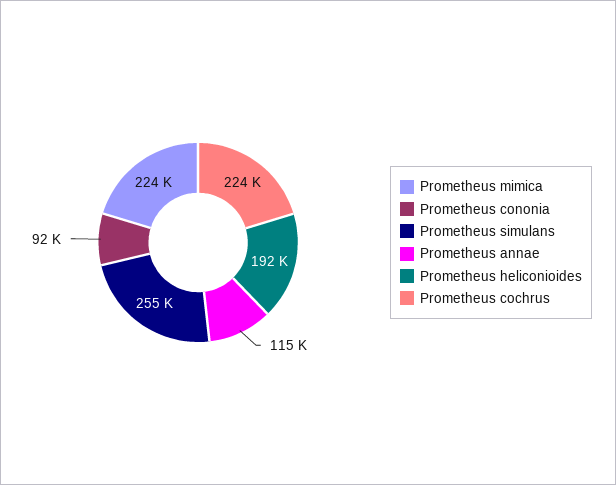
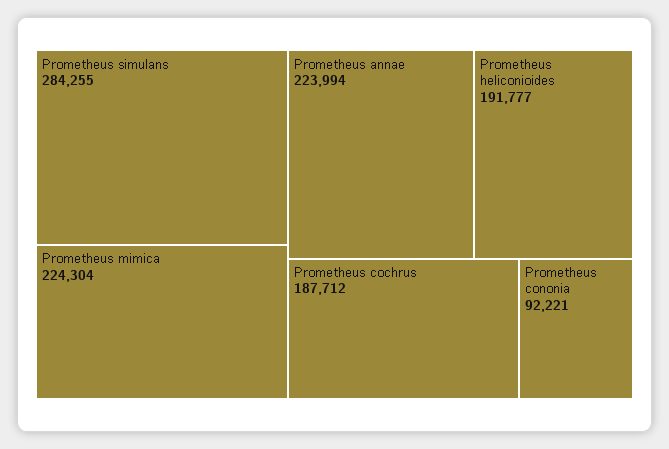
Prometheus simulans: 255000 -> 284255
Prometheus annae: 115000 -> 223994
Prometheus cochrus: 224000 -> 187712

